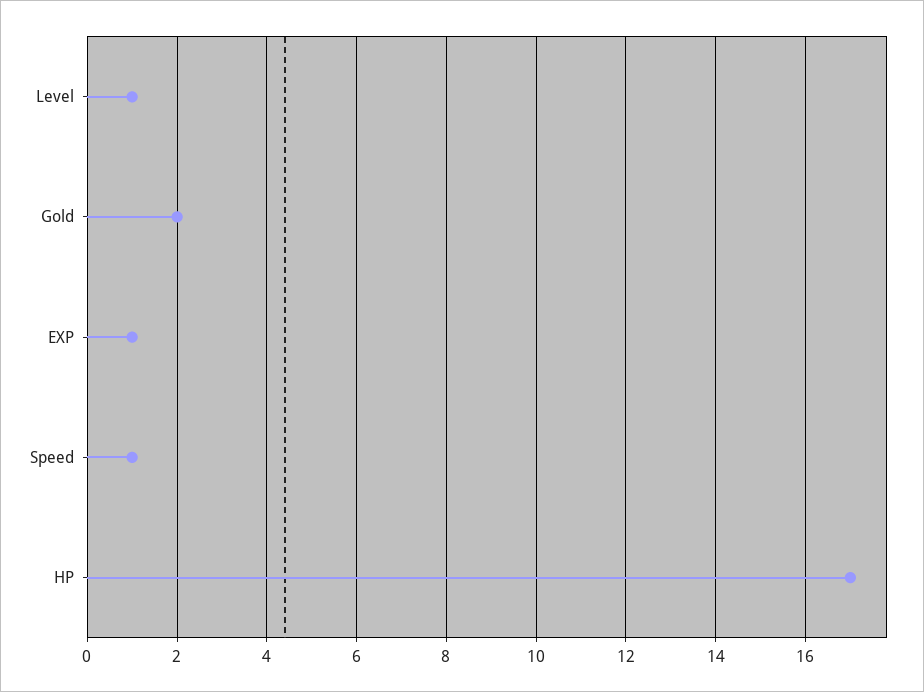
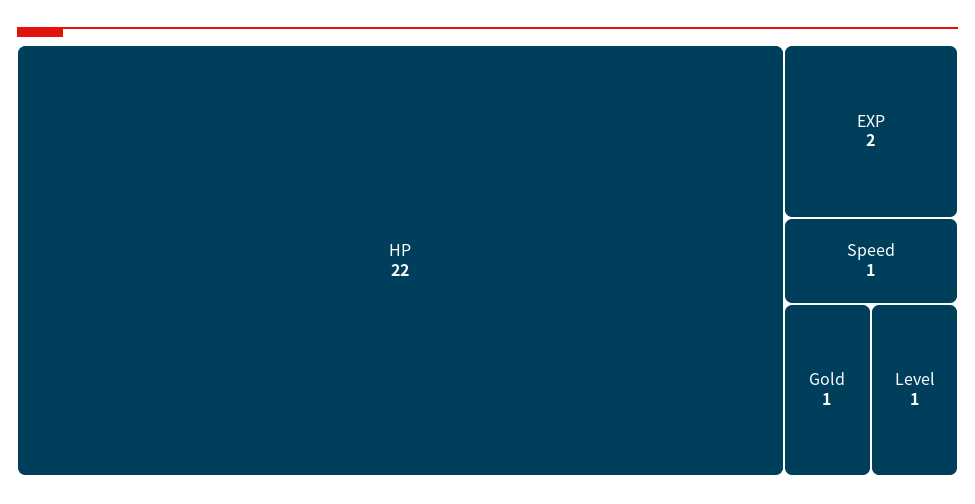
Gold: 2 -> 1
EXP: 1 -> 2
HP: 17 -> 22

